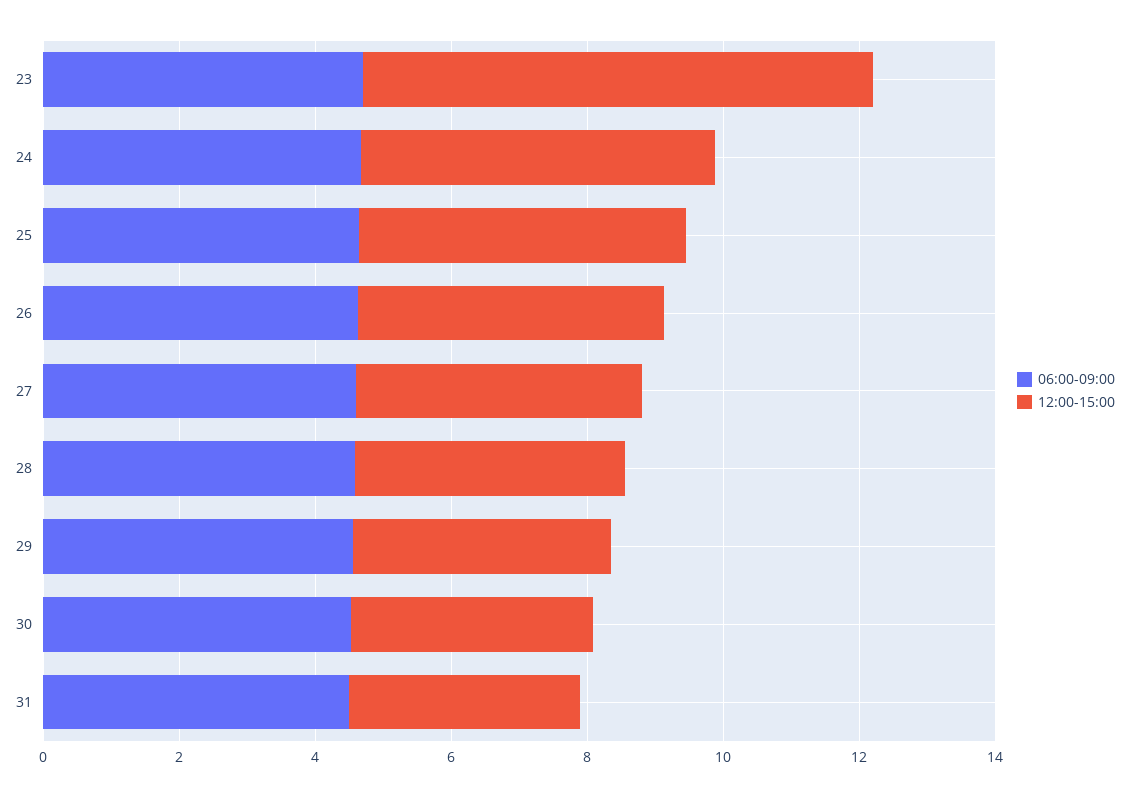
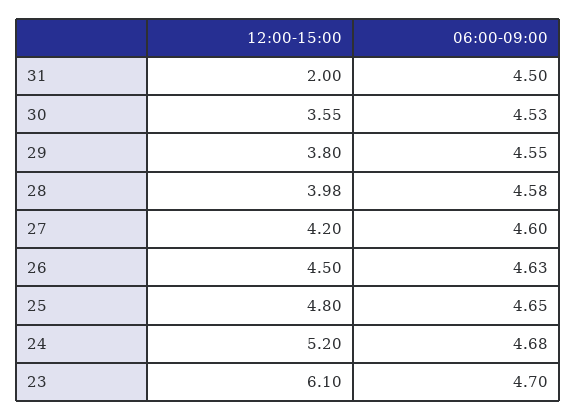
12:00-15:00, 23: 7.5 -> 6.1
12:00-15:00, 31: 3.5 -> 2

